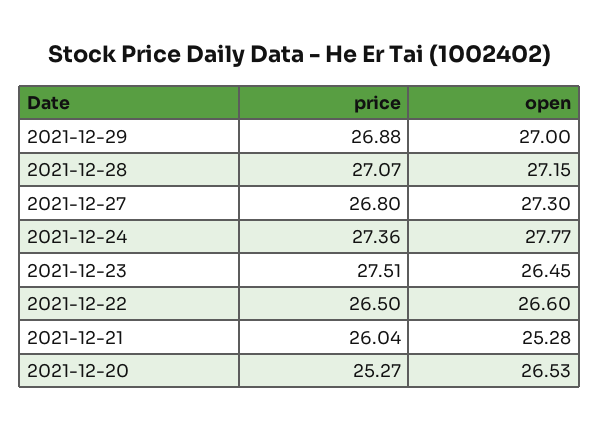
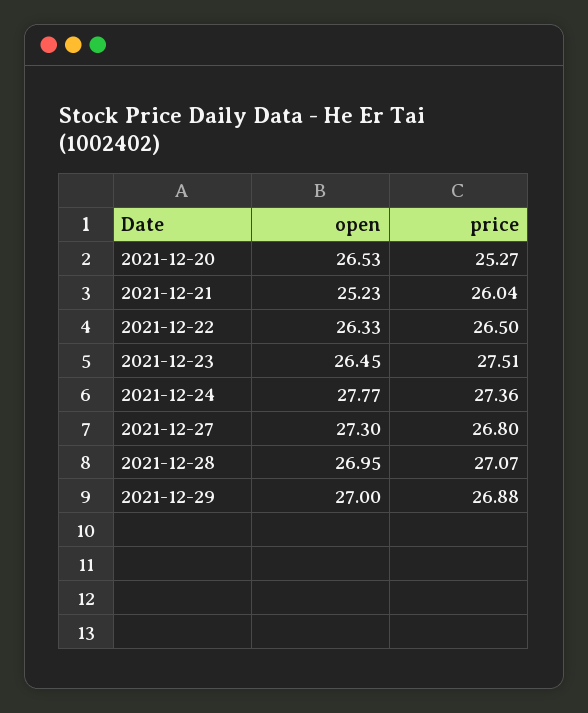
open, 2021-12-28: 27.15 -> 26.95
open, 2021-12-22: 26.6 -> 26.33
open, 2021-12-21: 25.28 -> 25.23

